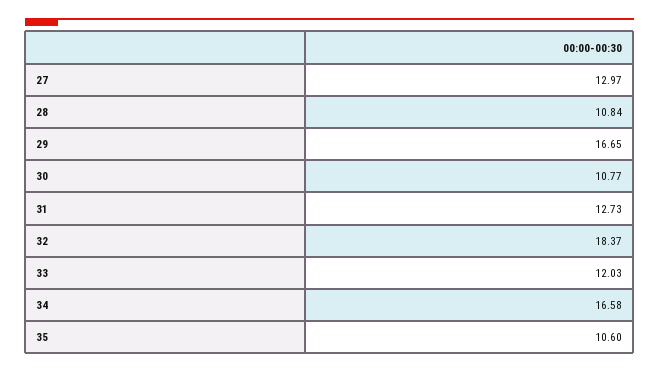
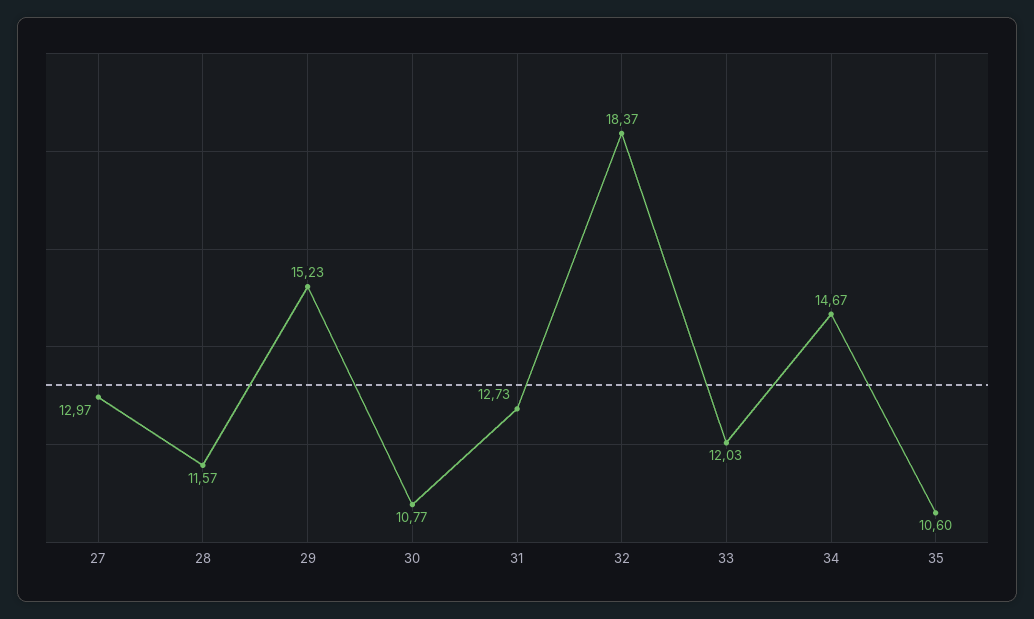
28: 10.84 -> 11.57
29: 16.65 -> 15.23
34: 16.58 -> 14.67

